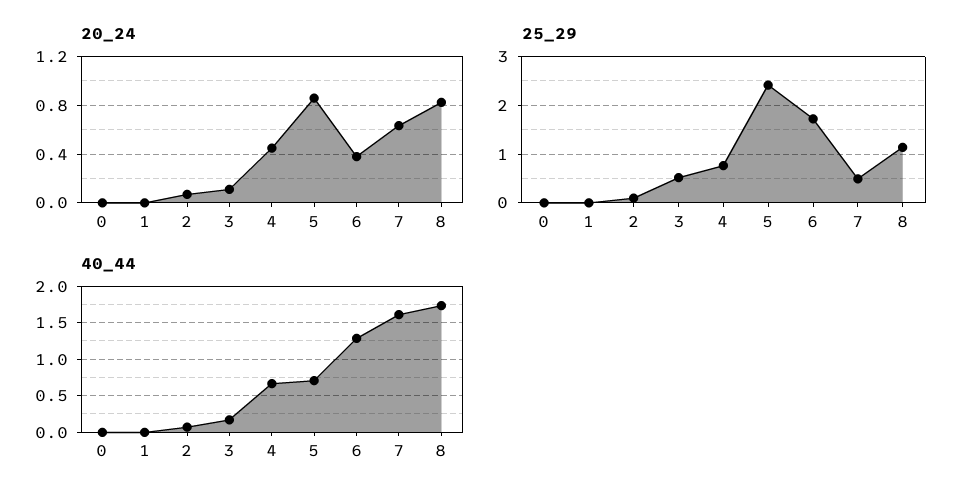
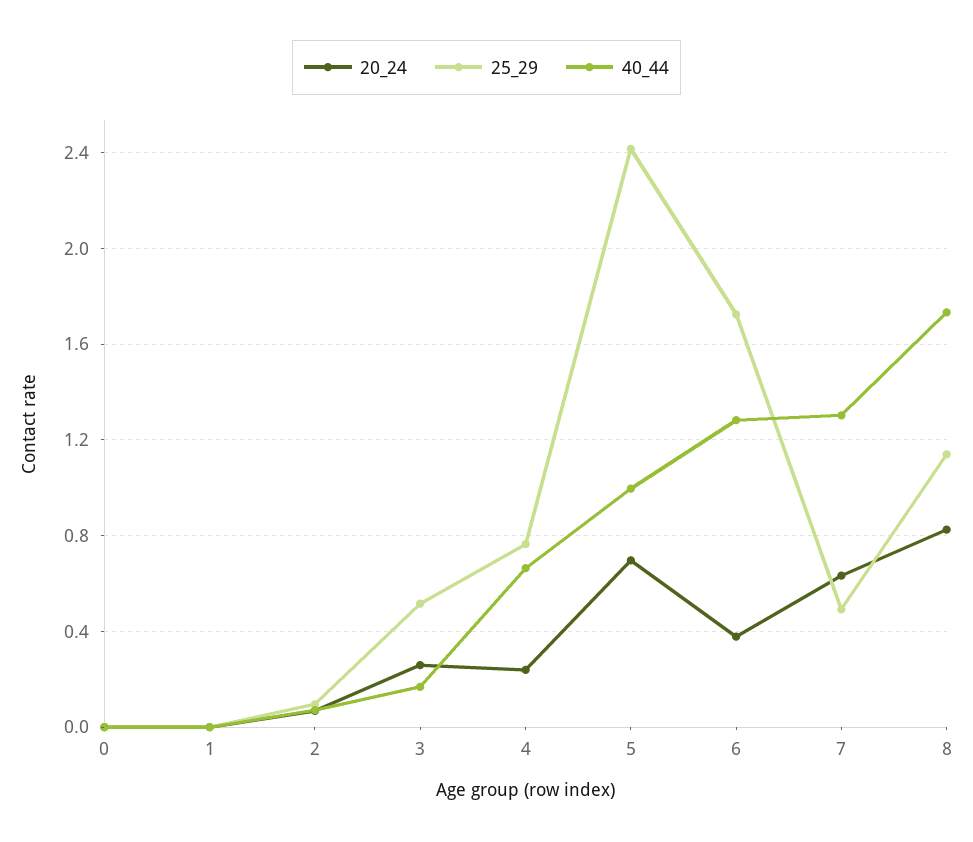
20_24, 3: 0.1 -> 0.25
20_24, 4: 0.45 -> 0.25
20_24, 5: 0.85 -> 0.7
40_44, 5: 0.7 -> 1
40_44, 7: 1.6 -> 1.3

